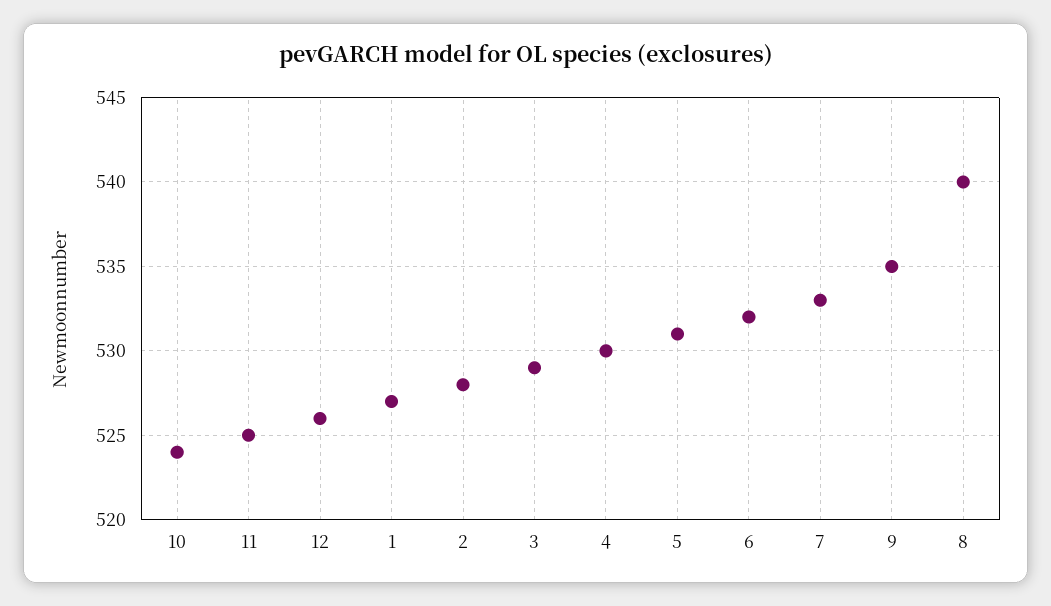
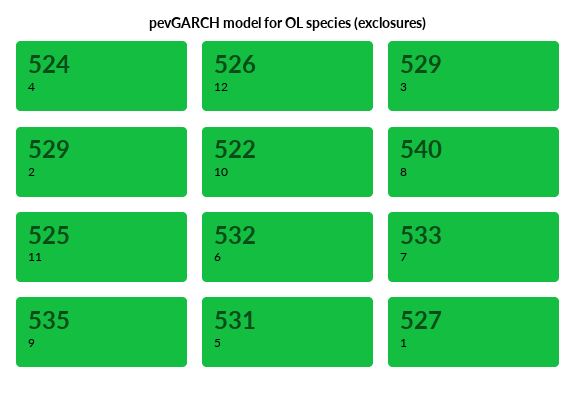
10: 524 -> 522
2: 528 -> 529
4: 530 -> 524

